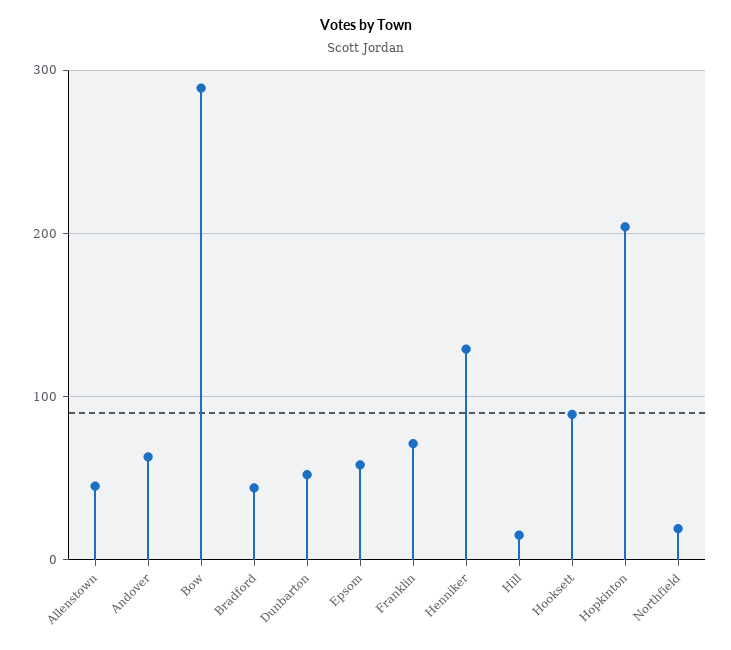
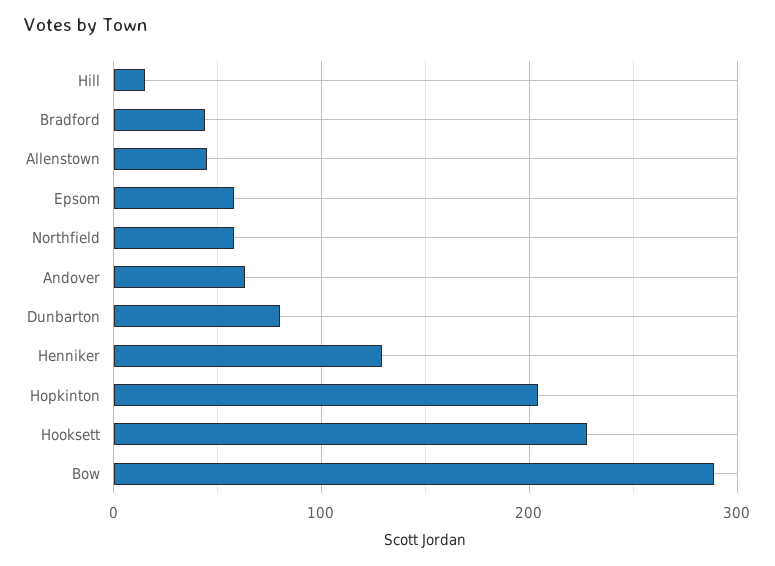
Dunbarton: 50 -> 80
Franklin: 70 -> none
Hooksett: 90 -> 230
Northfield: 20 -> 60

